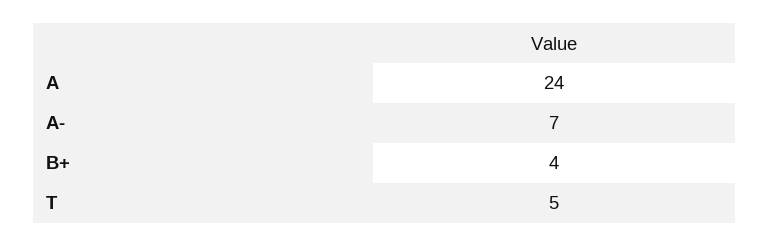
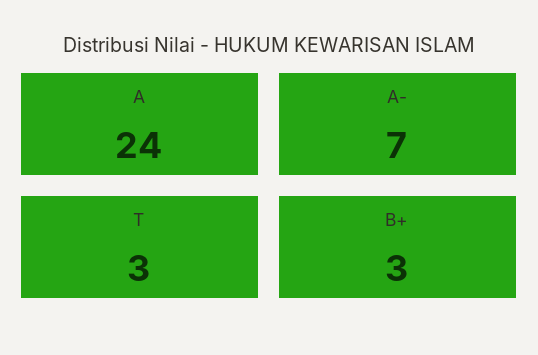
B+: 4 -> 3
T: 5 -> 3

